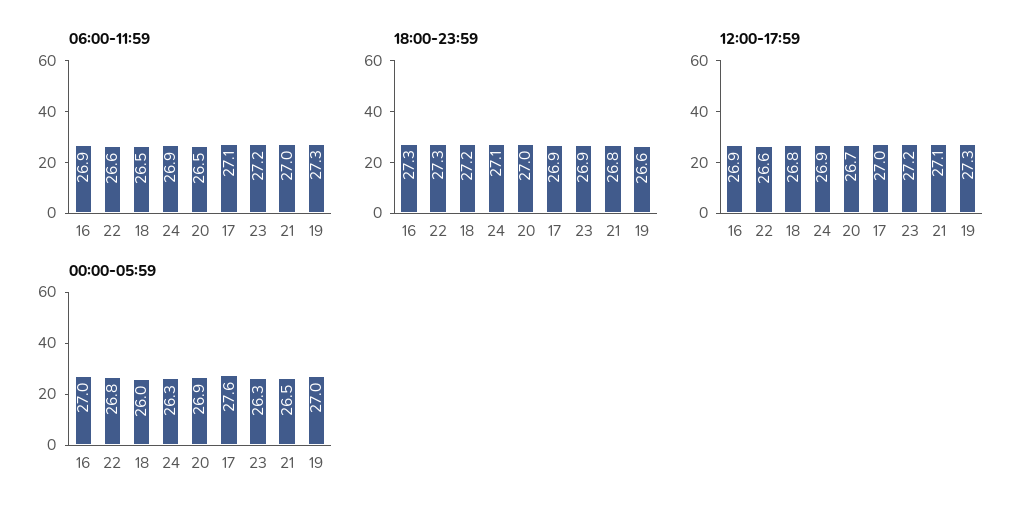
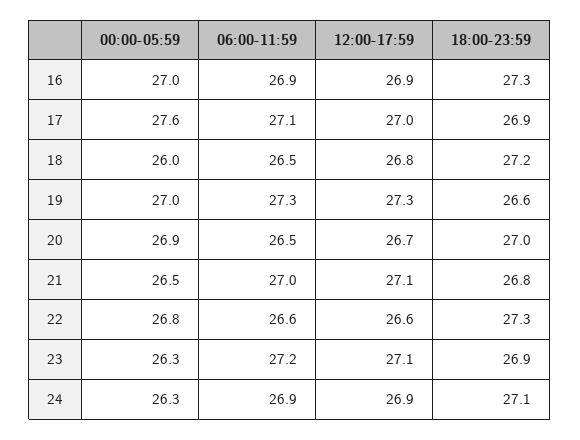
12:00-17:59, 23: 27.2 -> 27.1

